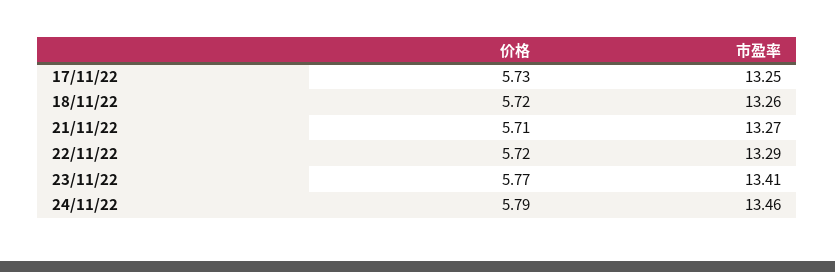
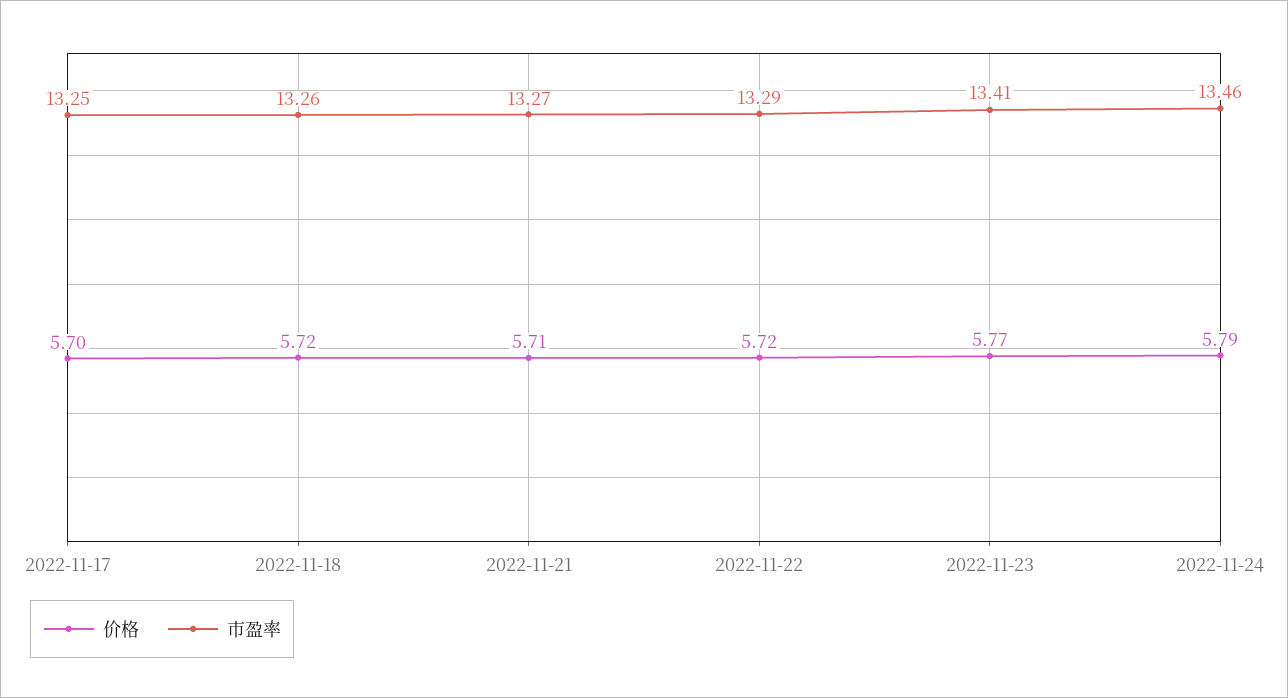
价格, 17/11/22: 5.73 -> 5.7

